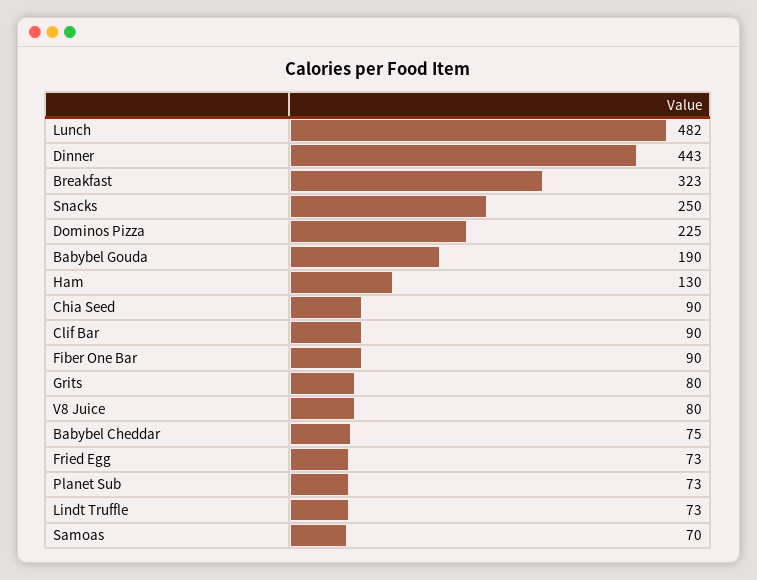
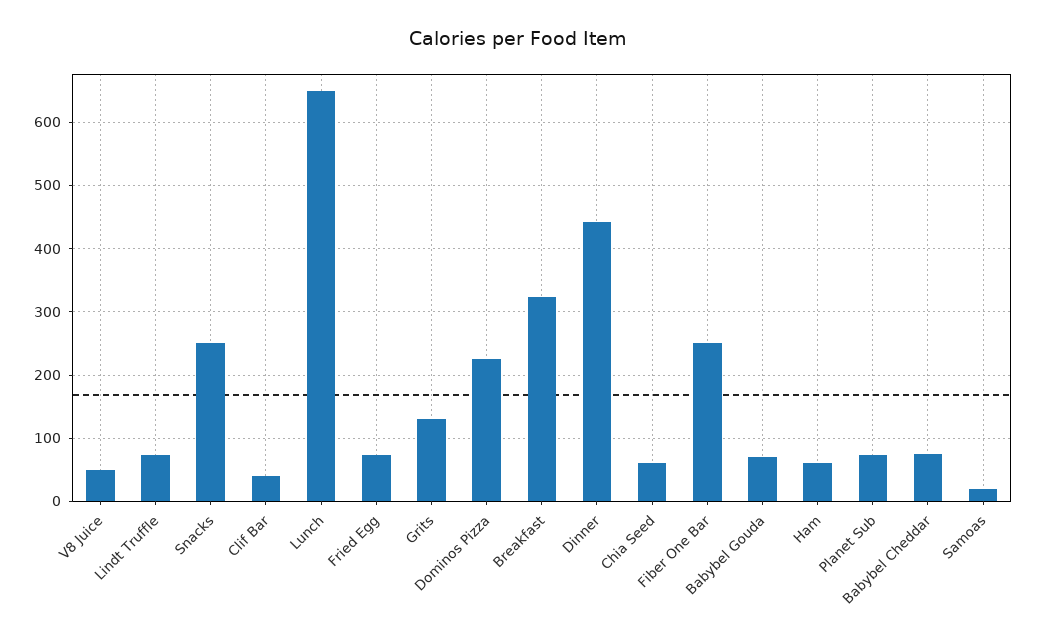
Lunch: 482 -> 650
Babybel Gouda: 190 -> 70
Ham: 130 -> 60
Chia Seed: 90 -> 60
Clif Bar: 90 -> 40
Fiber One Bar: 90 -> 250
Grits: 80 -> 130
V8 Juice: 80 -> 50
Samoas: 70 -> 20

